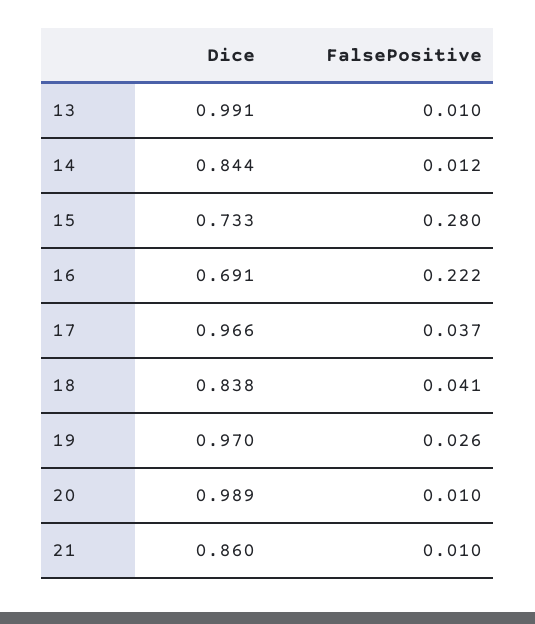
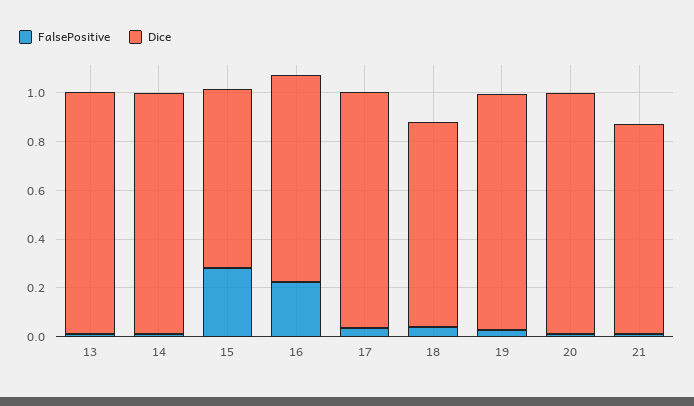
Dice, 14: 0.844 -> 1
Dice, 16: 0.691 -> 0.85

